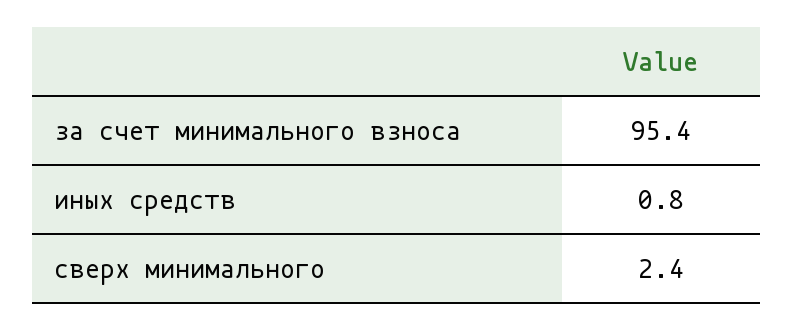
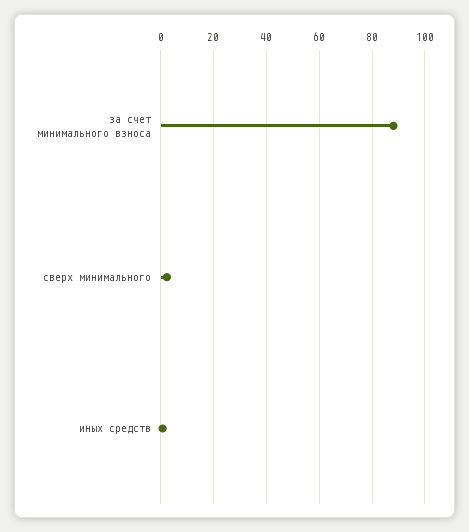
за счет минимального взноса: 95.4 -> 87.5

